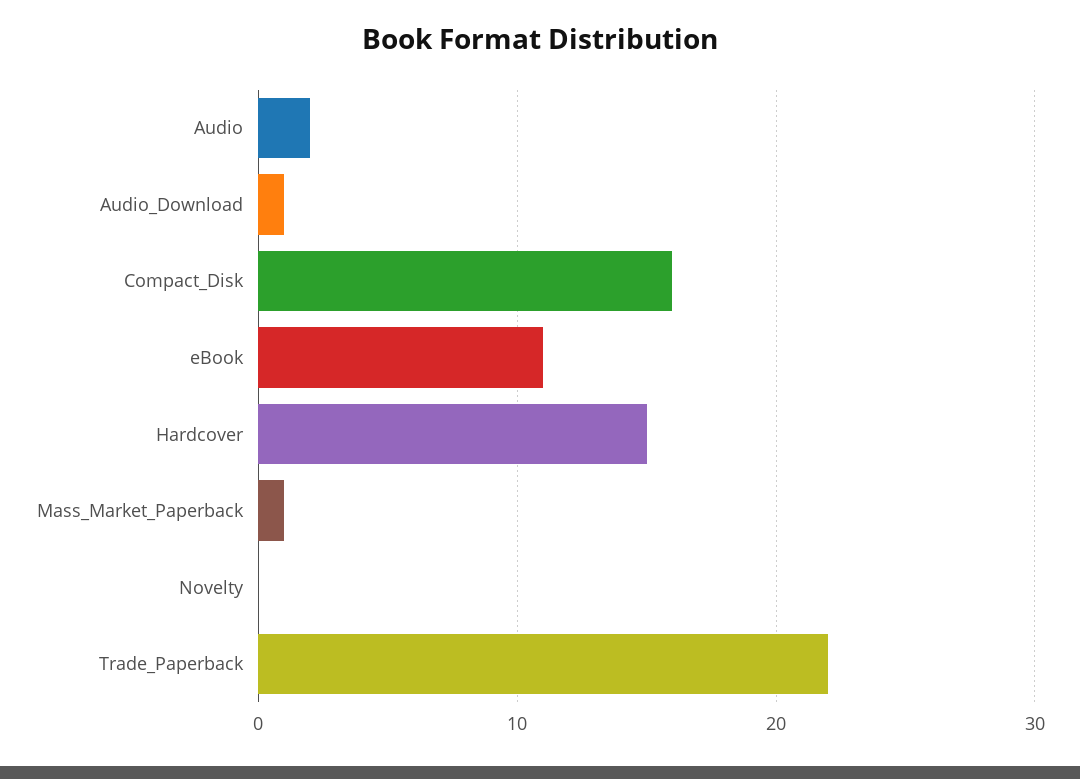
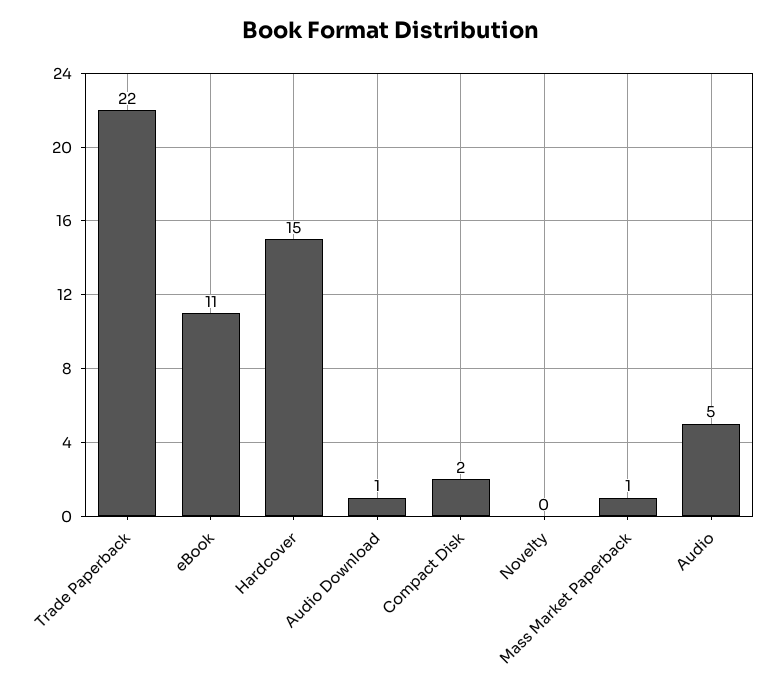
Audio: 2 -> 5
Compact_Disk: 16 -> 2

